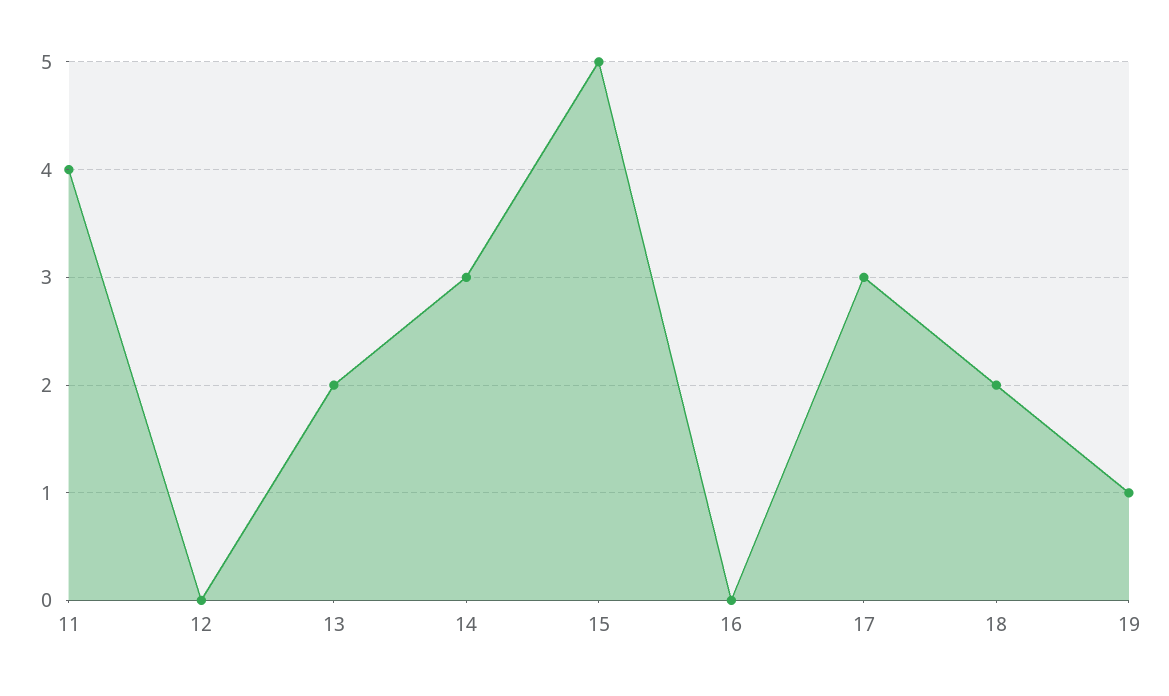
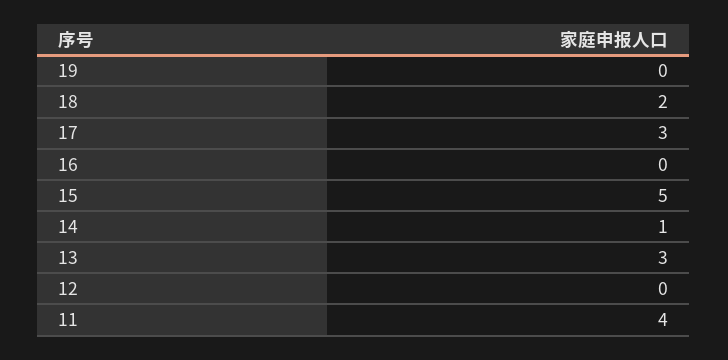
13: 2 -> 3
14: 3 -> 1
19: 1 -> 0

